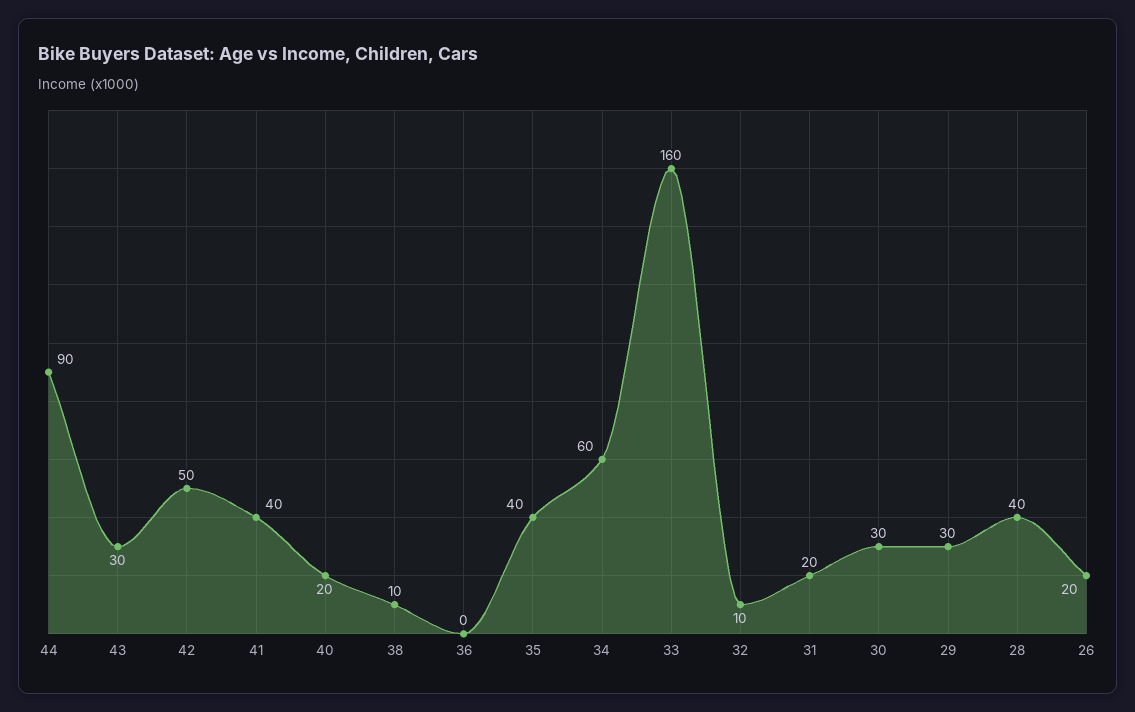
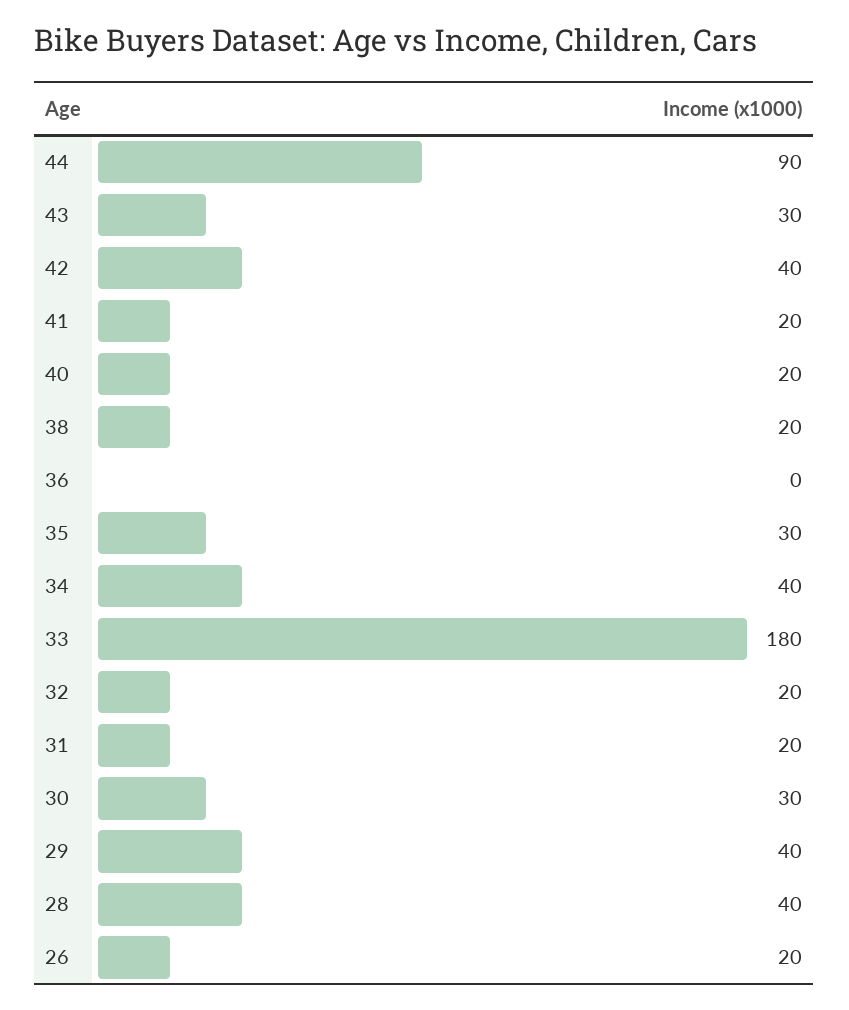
42: 50 -> 40
41: 40 -> 20
38: 10 -> 20
35: 40 -> 30
34: 60 -> 40
33: 160 -> 180
32: 10 -> 20
29: 30 -> 40

